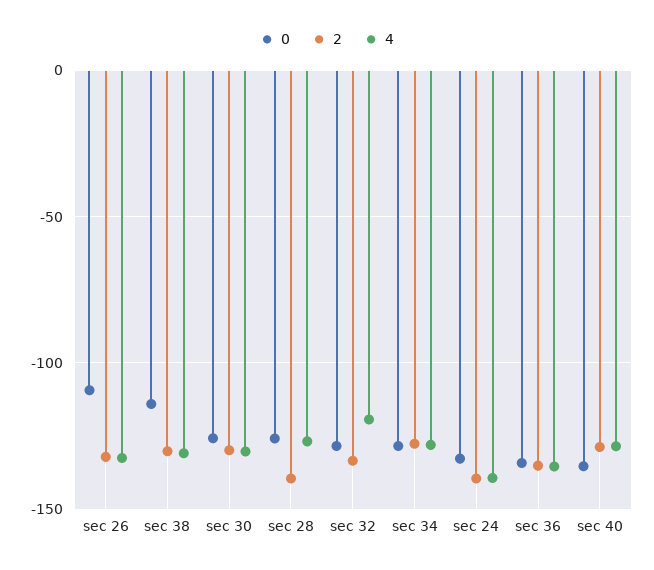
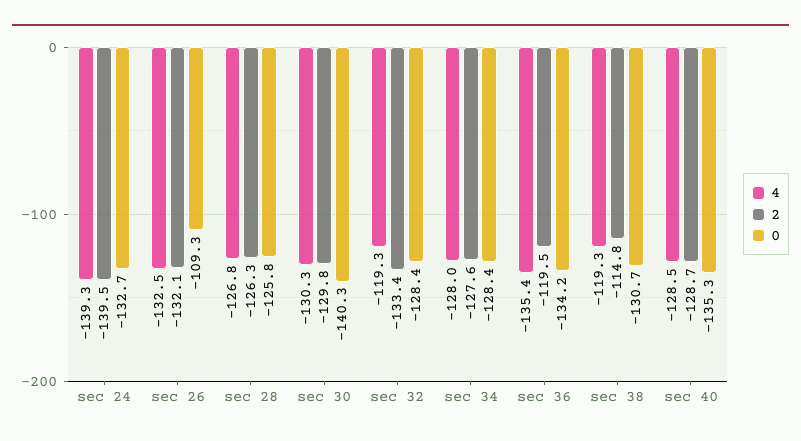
0, sec 38: -115 -> -130.7
2, sec 38: -130 -> -114.8
4, sec 38: -130 -> -119.3
0, sec 30: -125 -> -140.3
2, sec 28: -140 -> -126.3
2, sec 36: -135 -> -119.5

